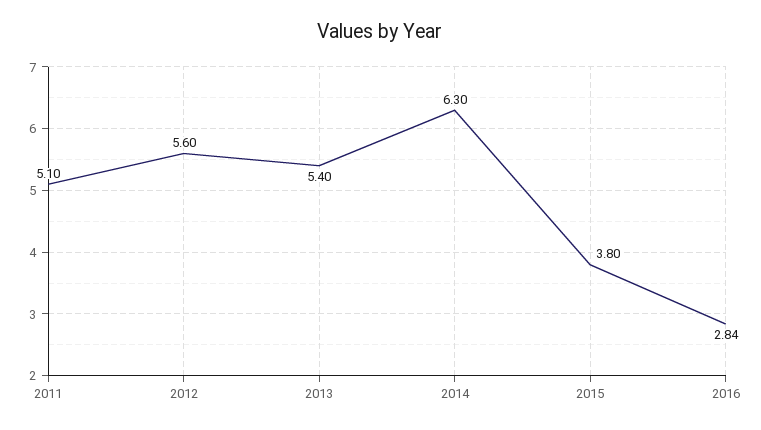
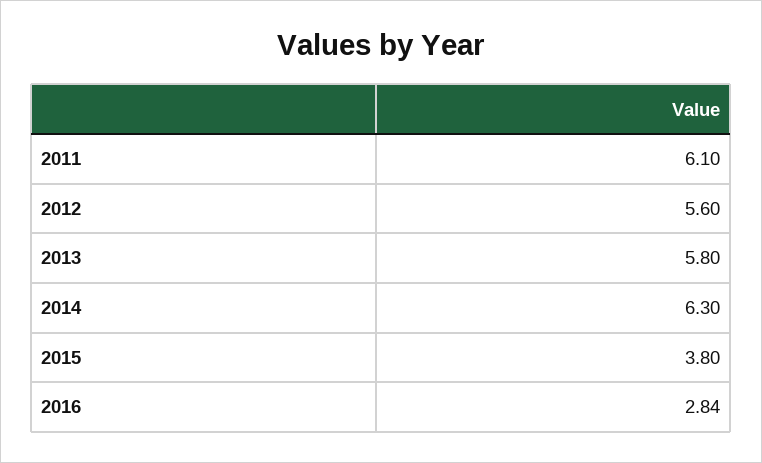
2011: 5.1 -> 6.1
2013: 5.4 -> 5.8

